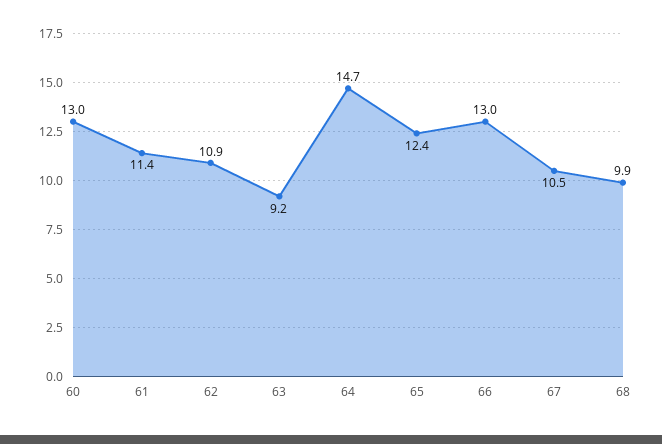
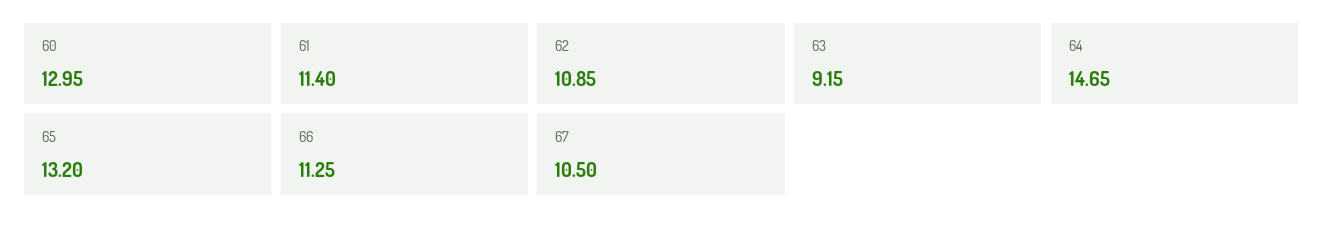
65: 12.4 -> 13.2
66: 13 -> 11.25
68: 9.9 -> none

